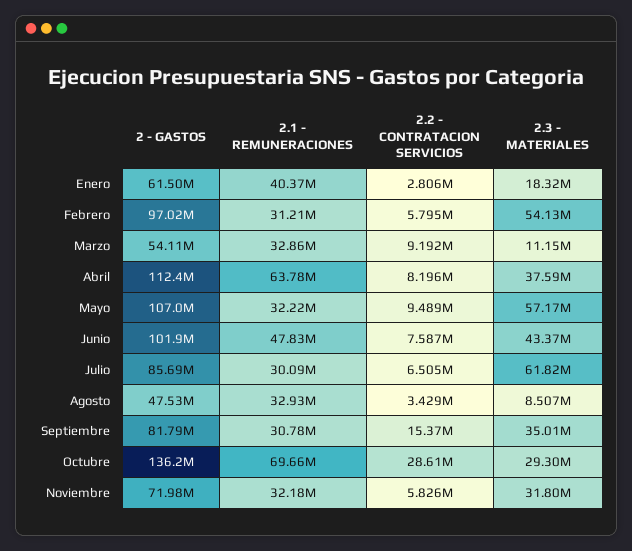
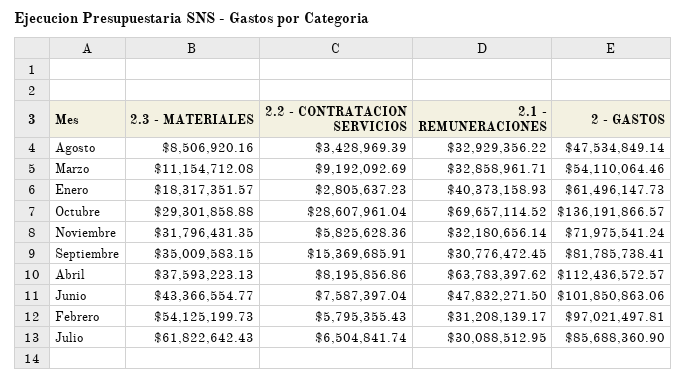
2 - GASTOS, Mayo: 107000000 -> none
2.1 - REMUNERACIONES, Mayo: 32220000 -> none
2.2 - CONTRATACION SERVICIOS, Mayo: 9489000 -> none
2.3 - MATERIALES, Mayo: 57170000 -> none

